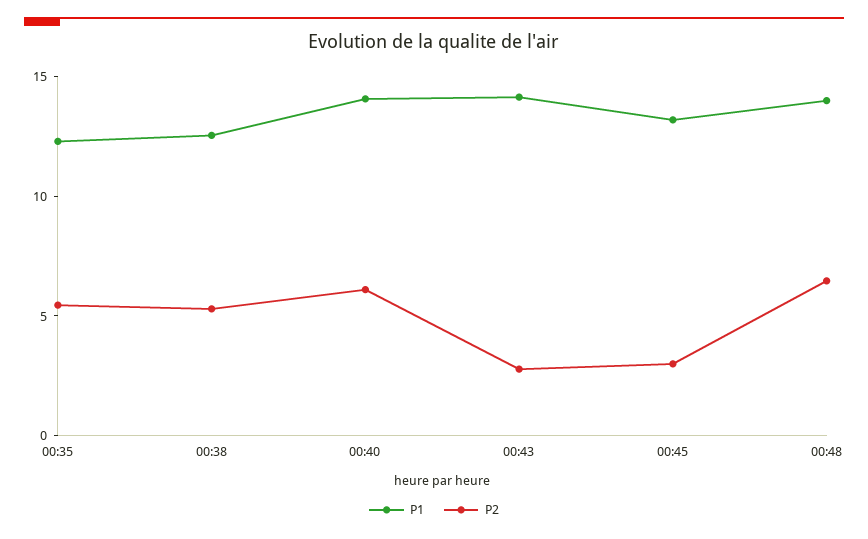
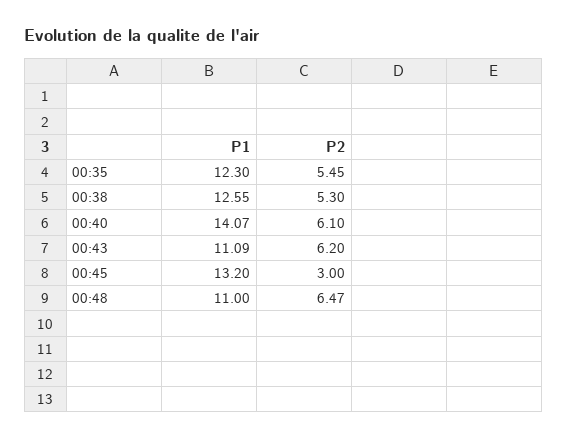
P1, 00:43: 14 -> 11.09
P2, 00:43: 3 -> 6.2
P1, 00:48: 14 -> 11

